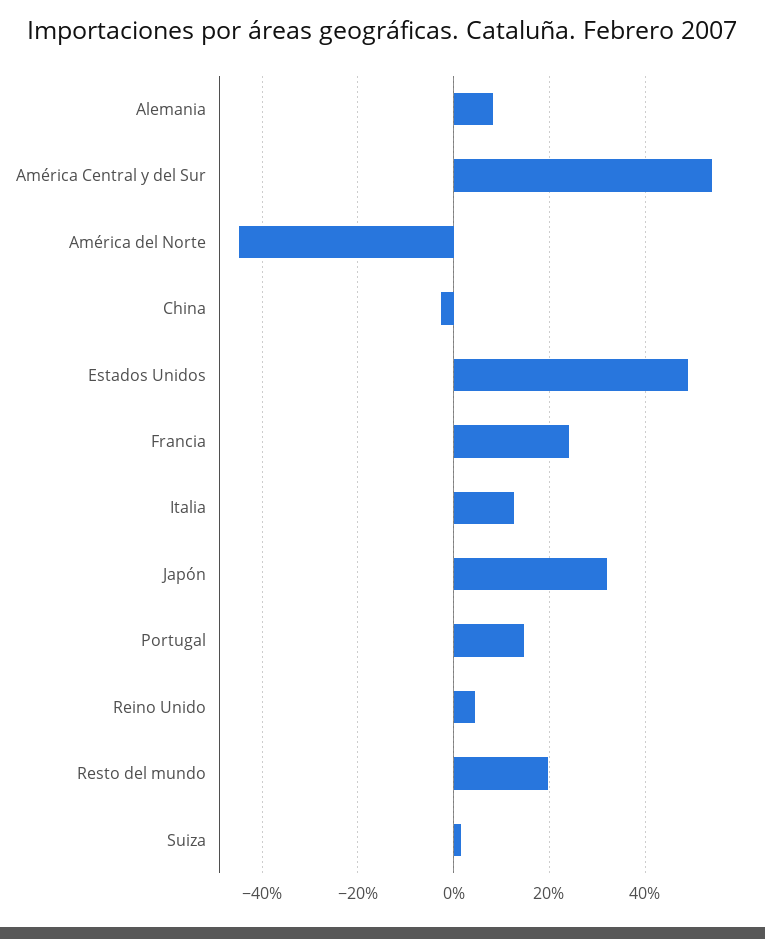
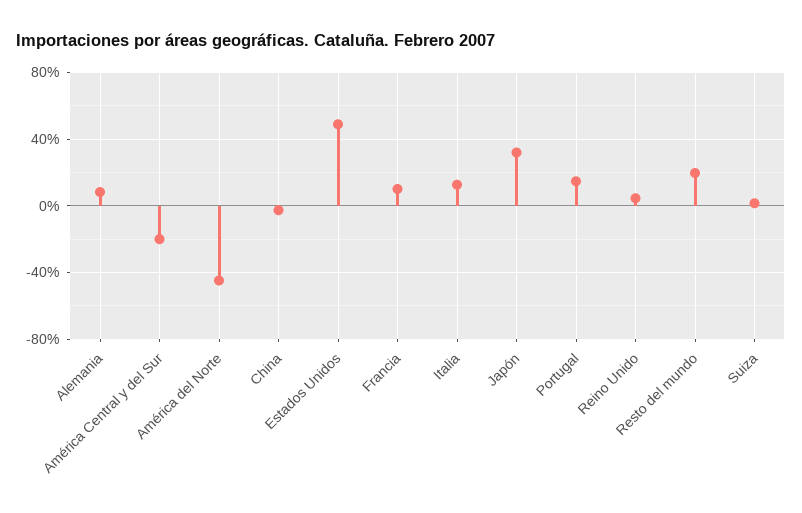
América Central y del Sur: 54 -> -20
Francia: 24 -> 10

